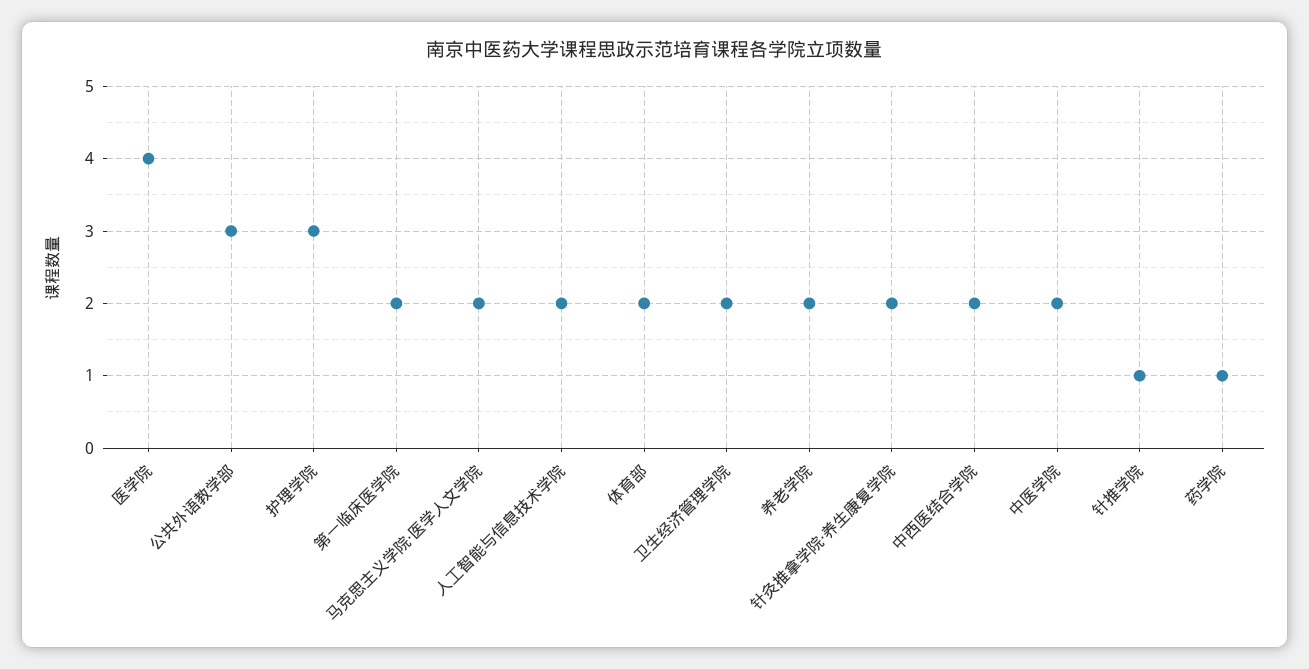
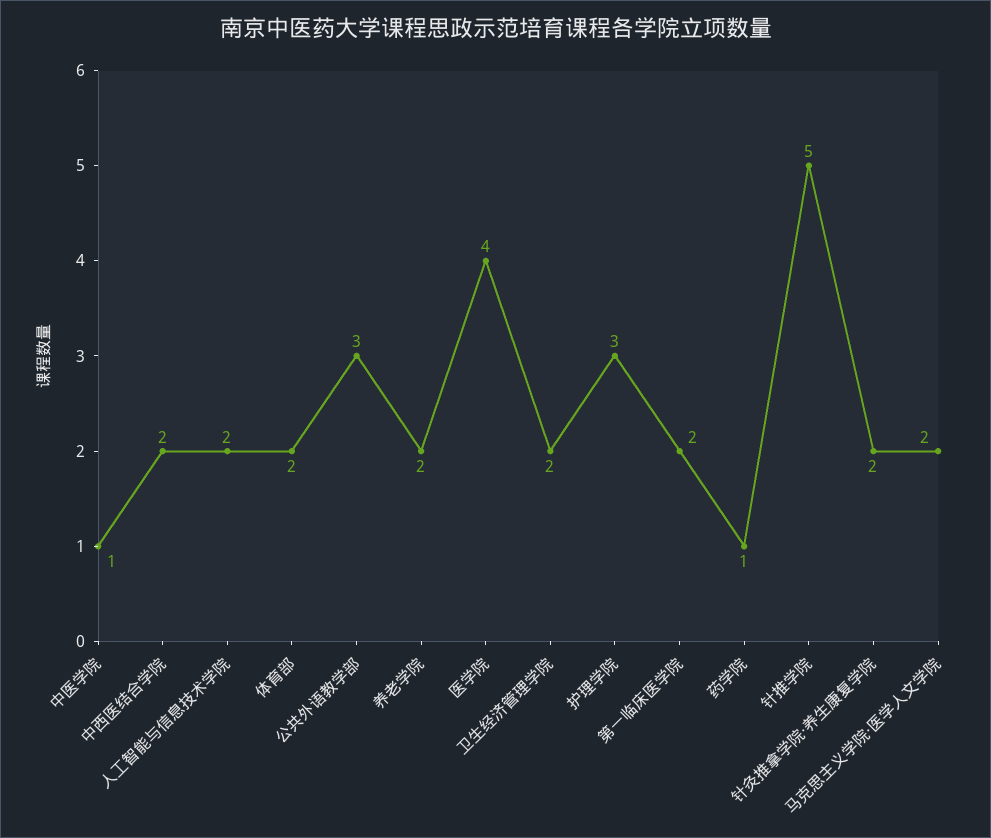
中医学院: 2 -> 1
针推学院: 1 -> 5

